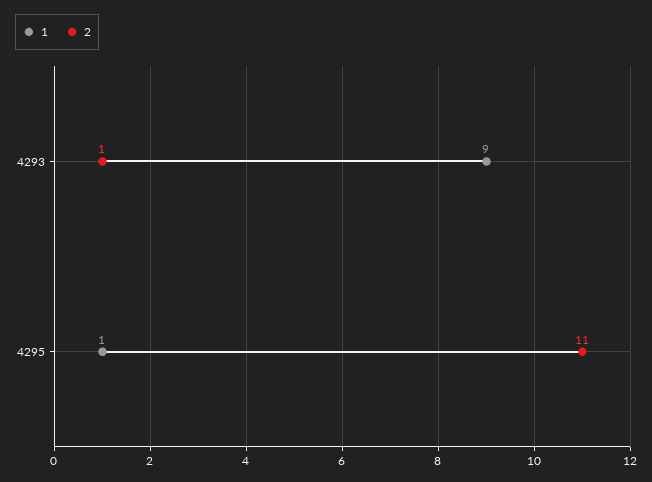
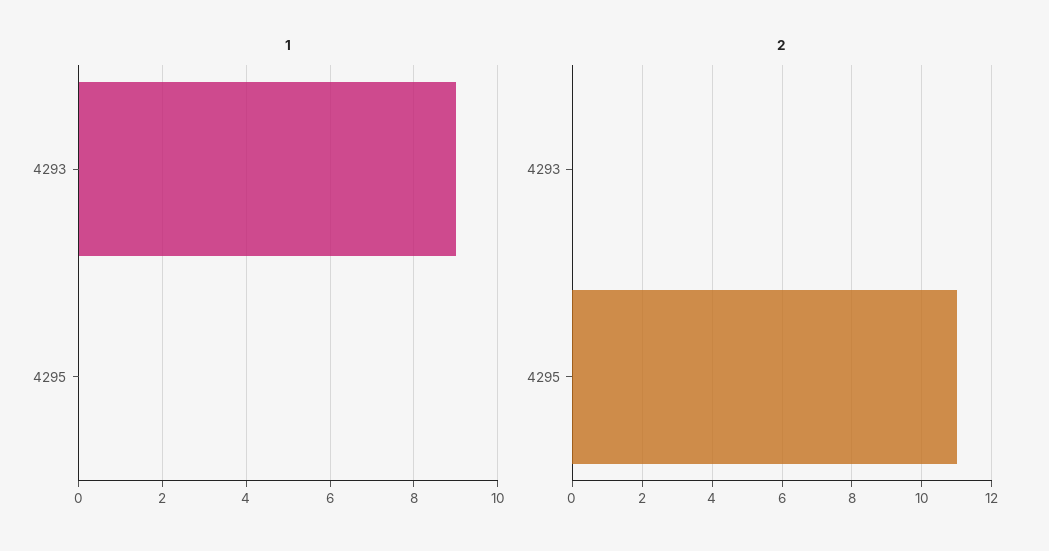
2, 4293: 1 -> 0
1, 4295: 1 -> 0

